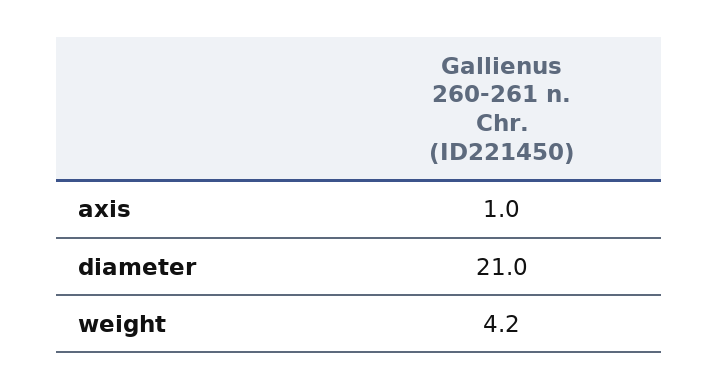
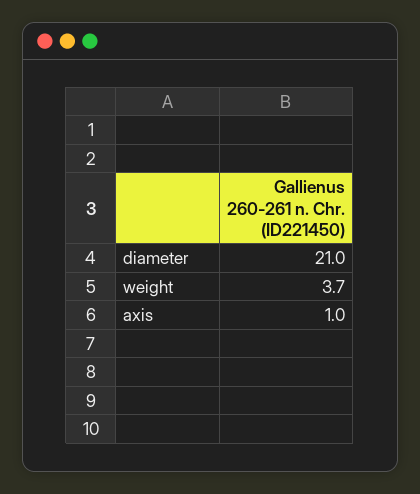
weight: 4.2 -> 3.7

